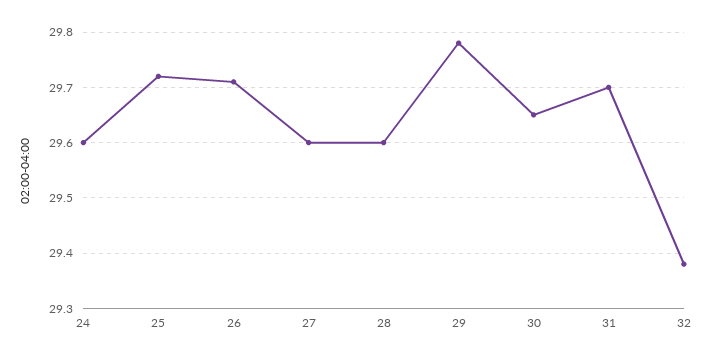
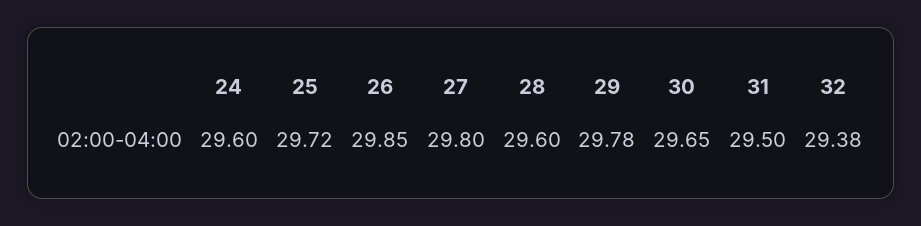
26: 29.7 -> 29.85
27: 29.6 -> 29.8
31: 29.7 -> 29.5

